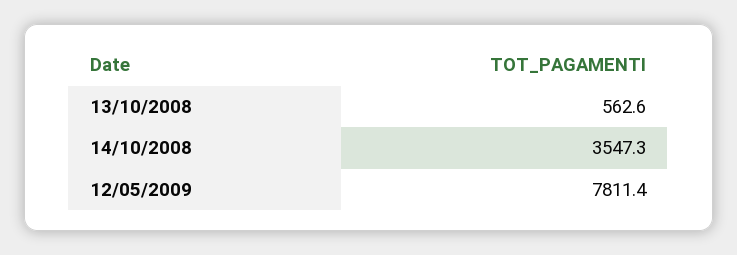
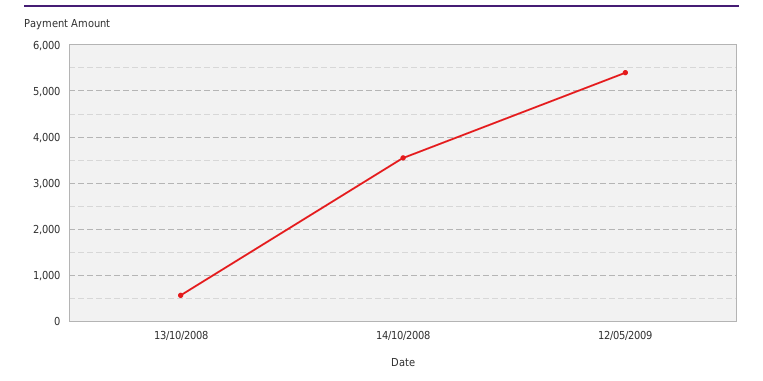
12/05/2009: 7811.4 -> 5400

